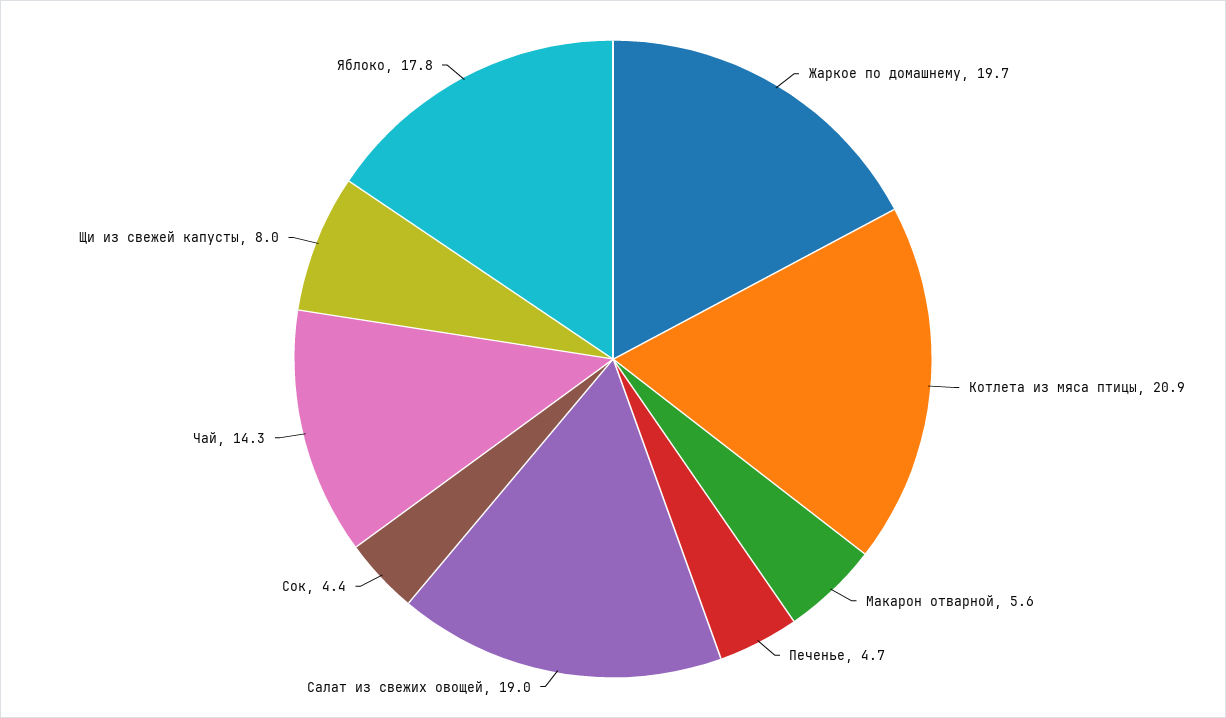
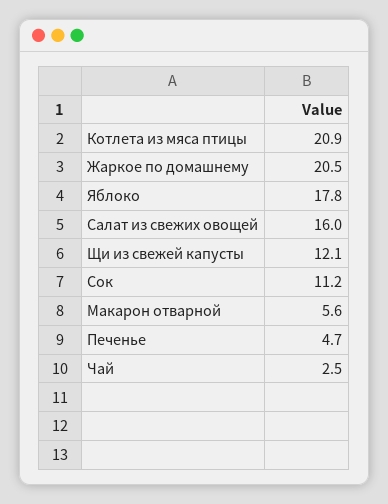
Жаркое по домашнему: 19.7 -> 20.5
Салат из свежих овощей: 19 -> 16
Сок: 4.4 -> 11.2
Чай: 14.3 -> 2.5
Щи из свежей капусты: 8 -> 12.1

